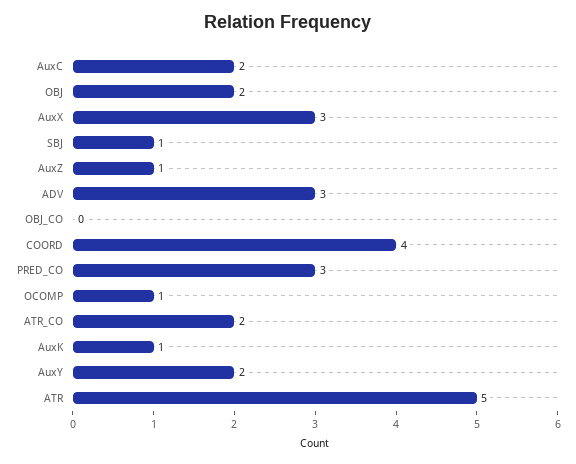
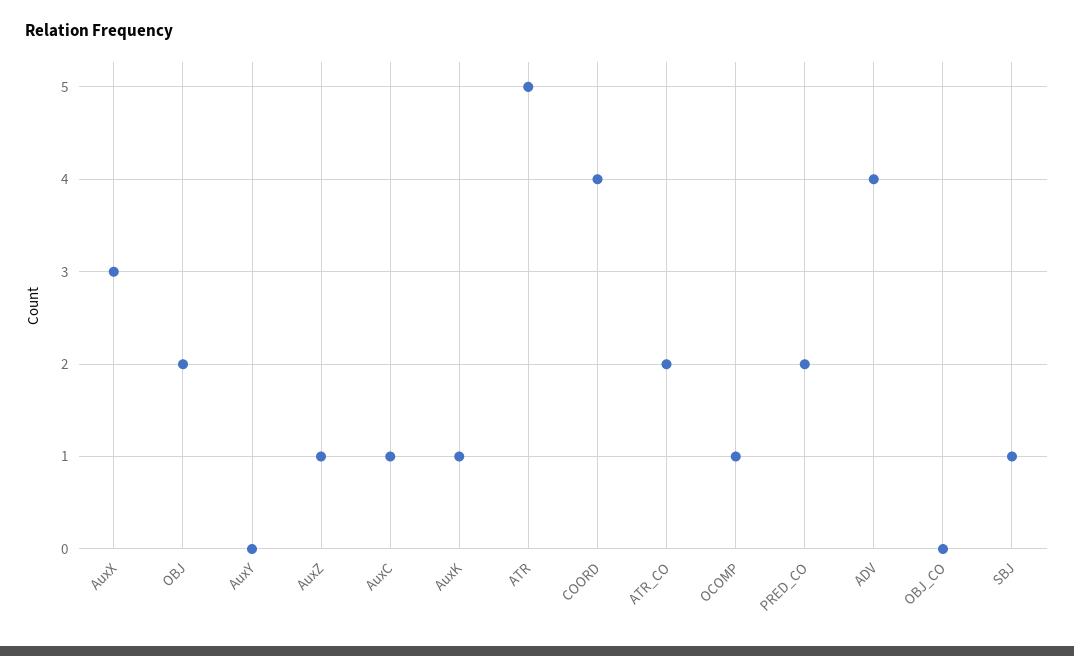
AuxC: 2 -> 1
ADV: 3 -> 4
PRED_CO: 3 -> 2
AuxY: 2 -> 0

